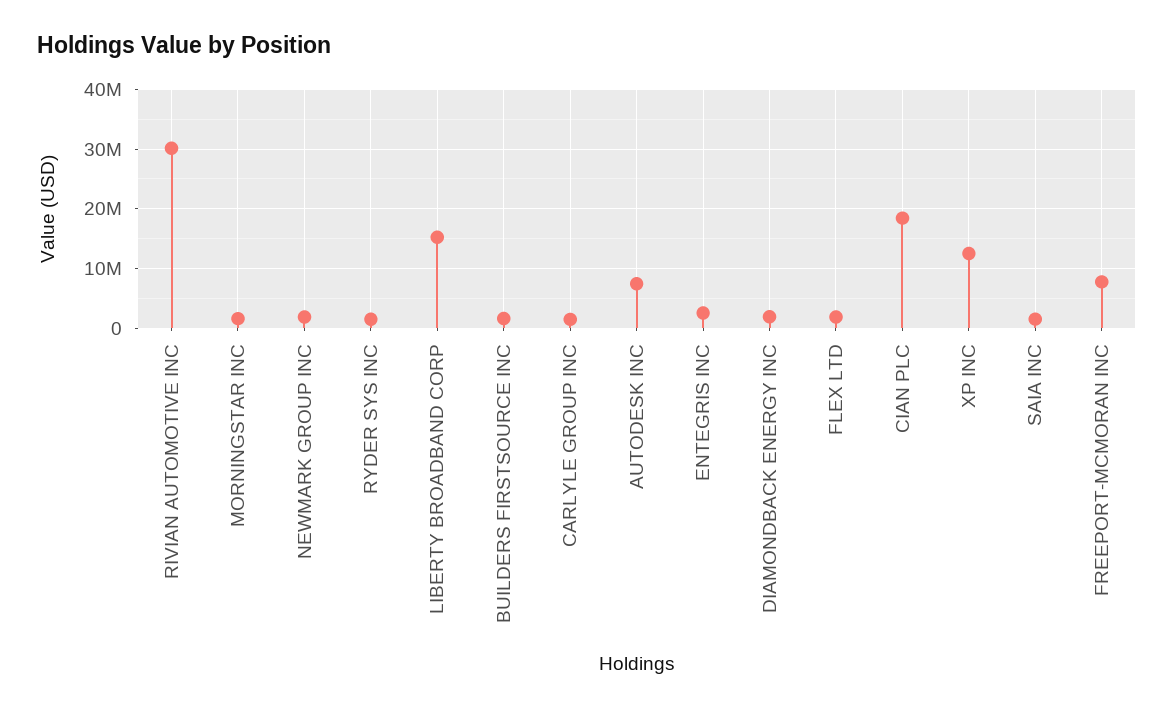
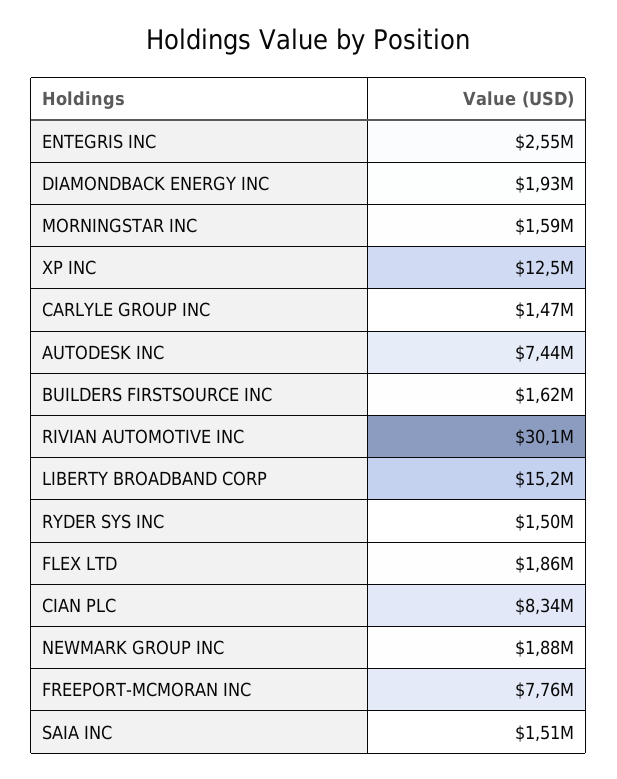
CIAN PLC: 18000000 -> 8340000

